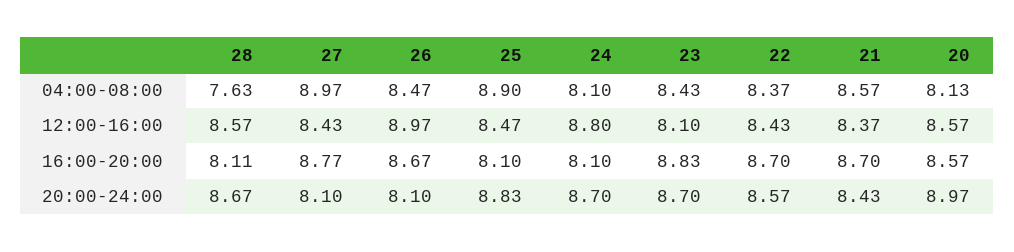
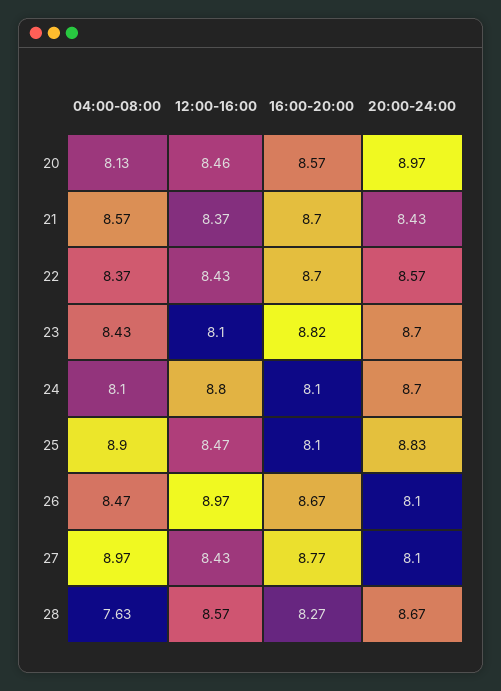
20, 12:00-16:00: 8.57 -> 8.46
28, 16:00-20:00: 8.11 -> 8.27
23, 16:00-20:00: 8.83 -> 8.82

